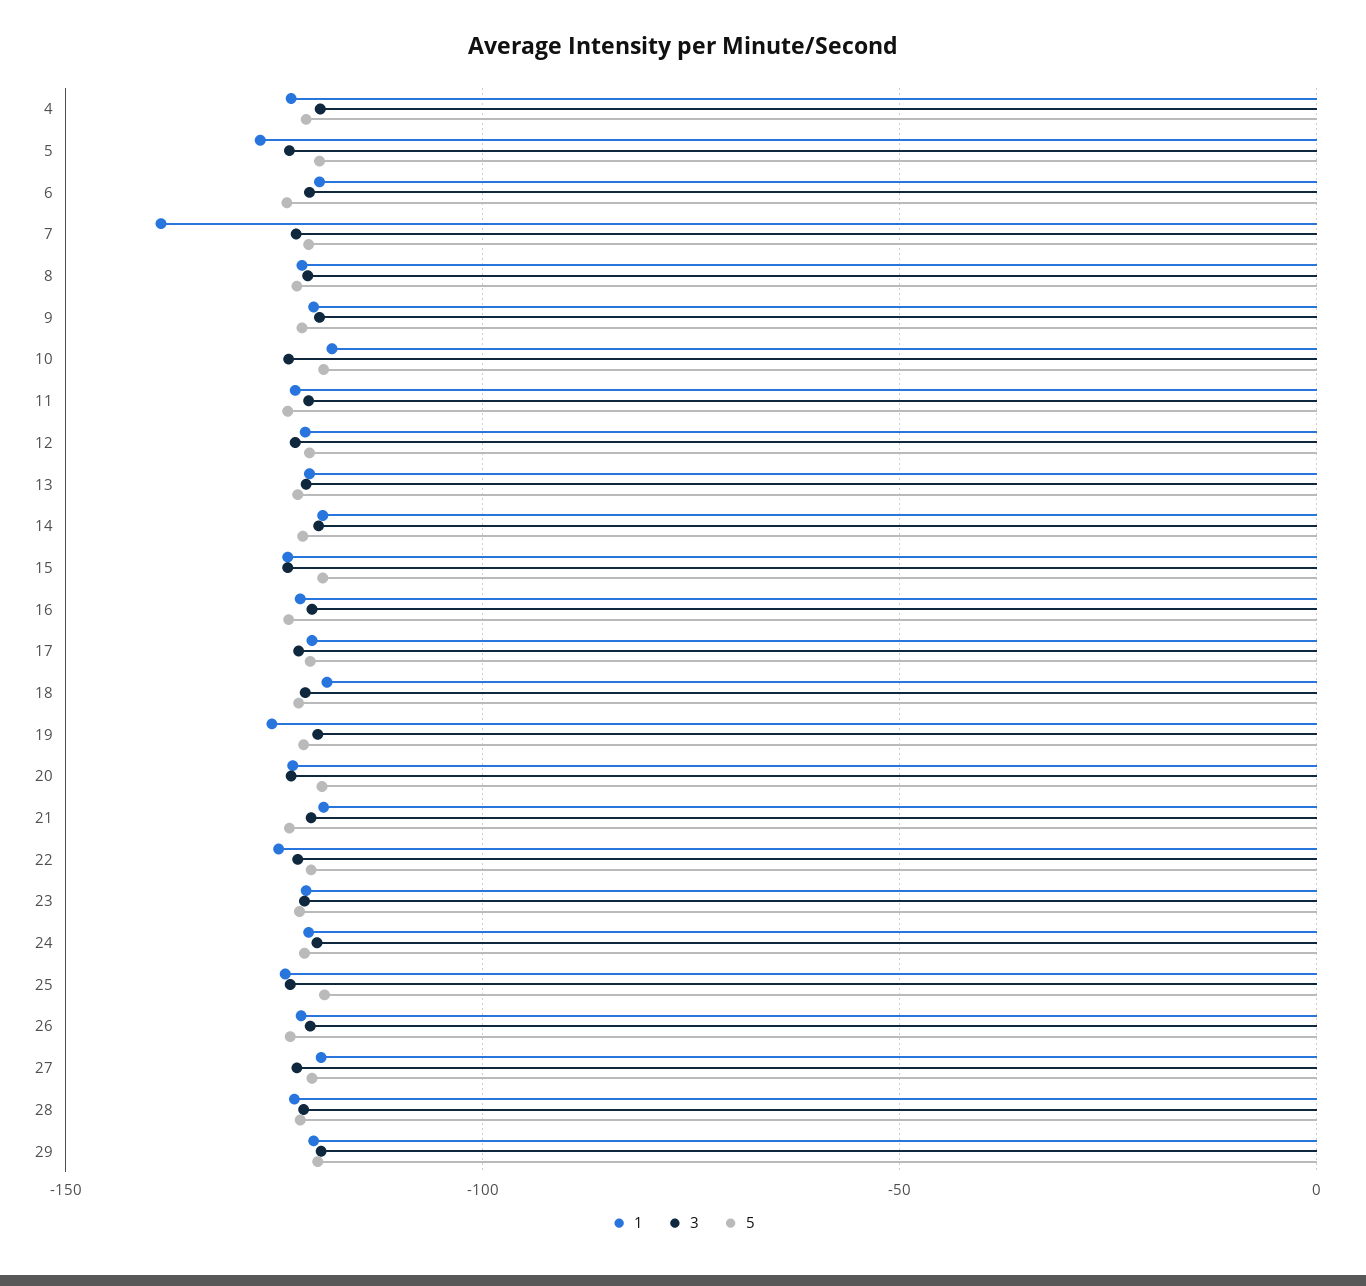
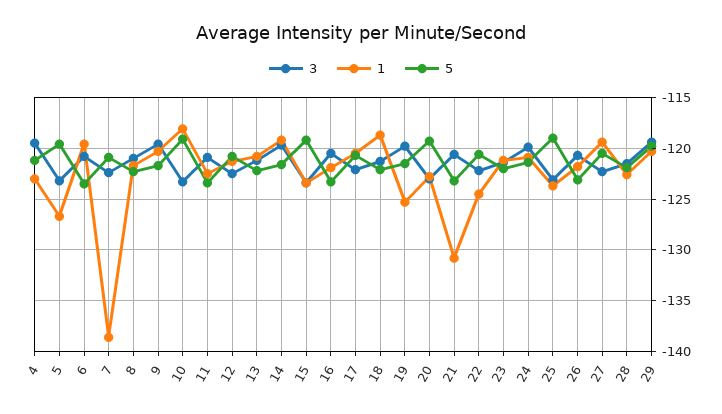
1, 21: -120 -> -131

